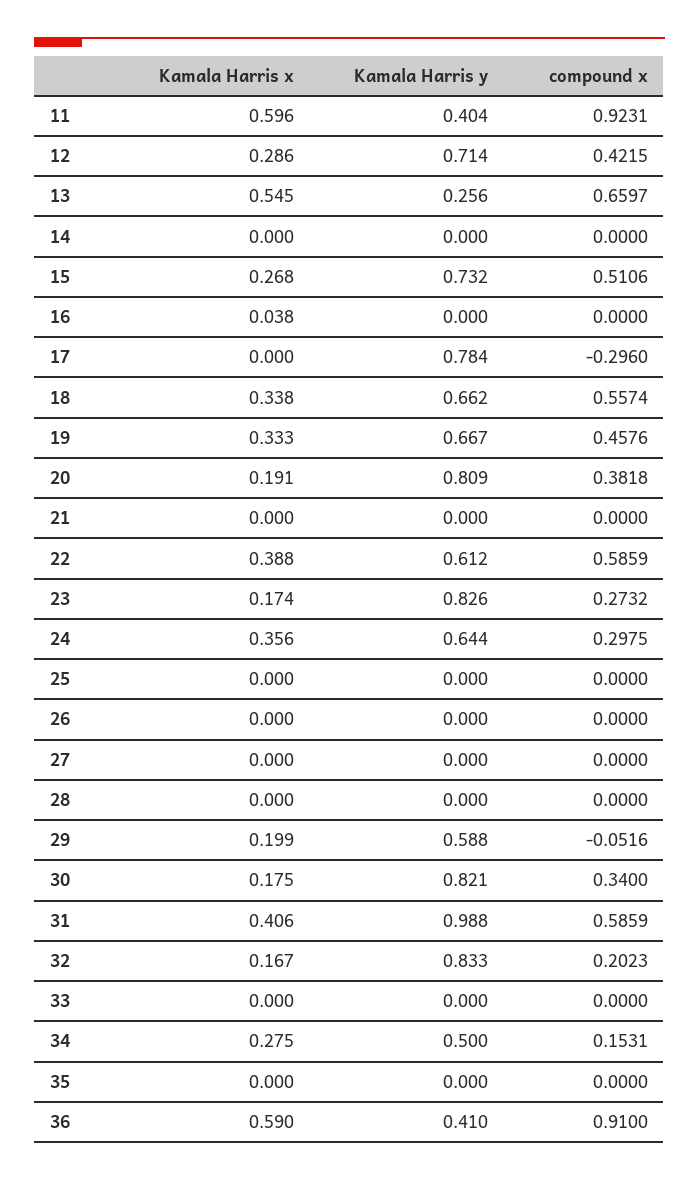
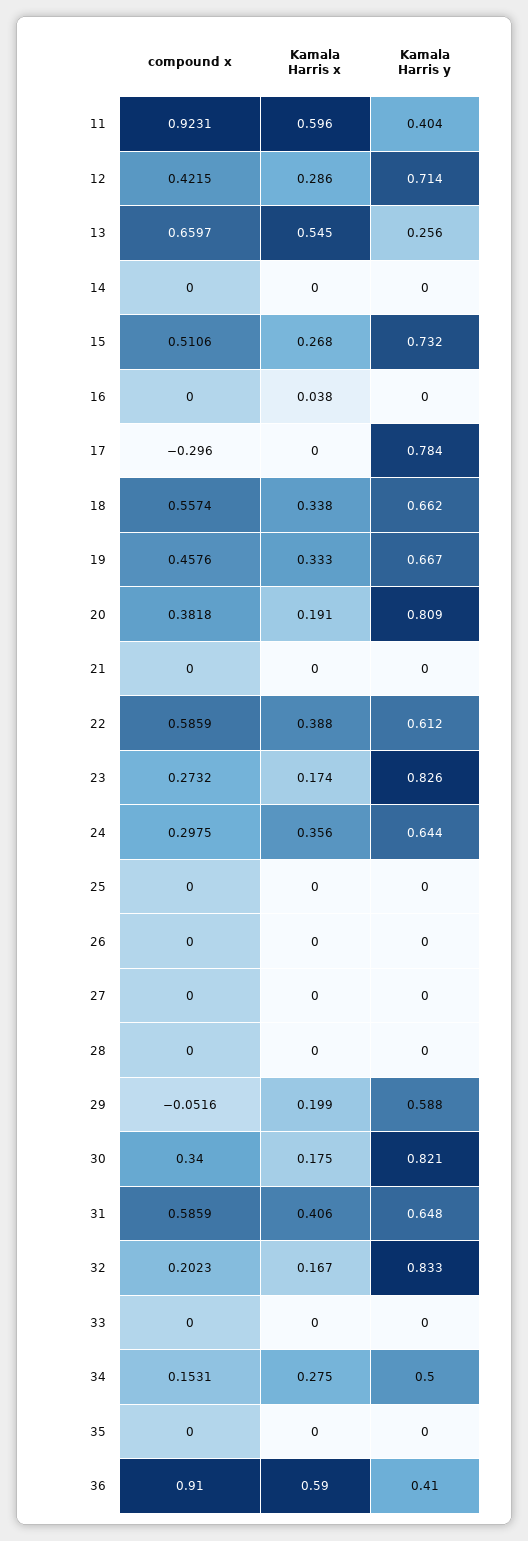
Kamala Harris y, 31: 0.988 -> 0.648

